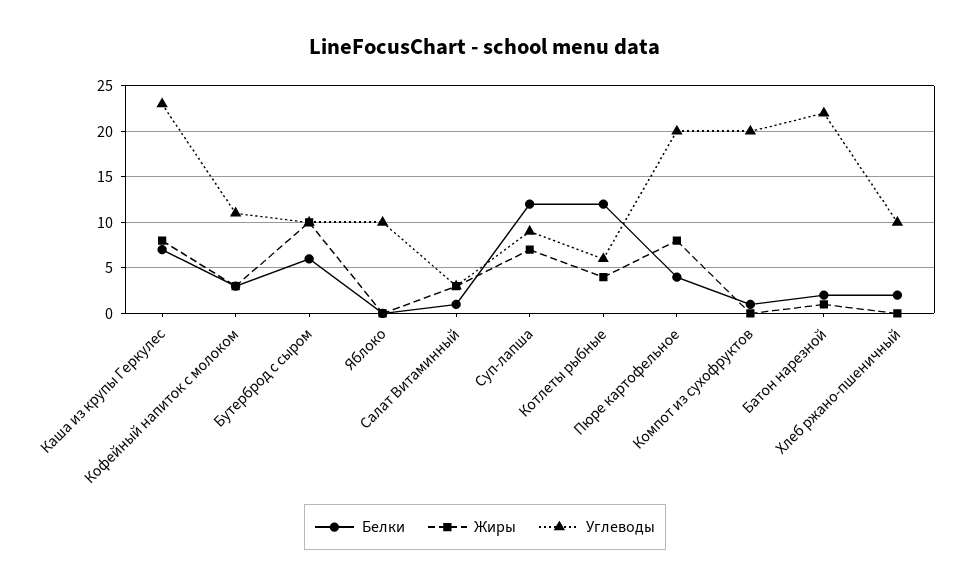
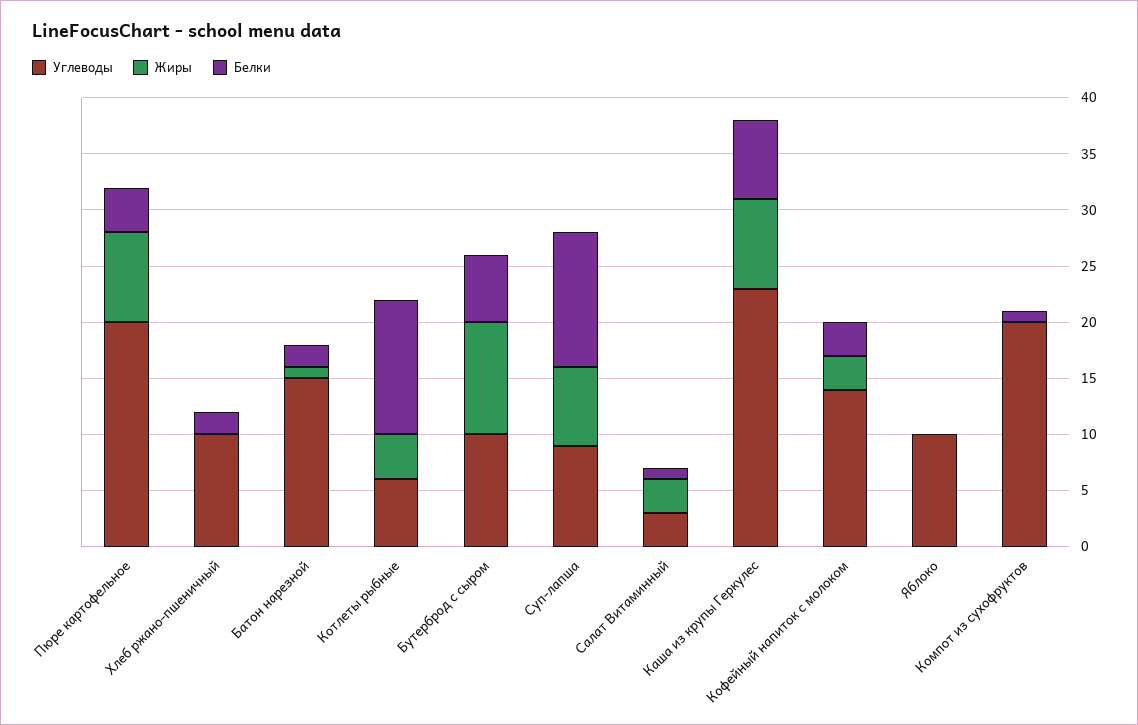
Углеводы, Кофейный напиток с молоком: 11 -> 14
Углеводы, Батон нарезной: 22 -> 15

